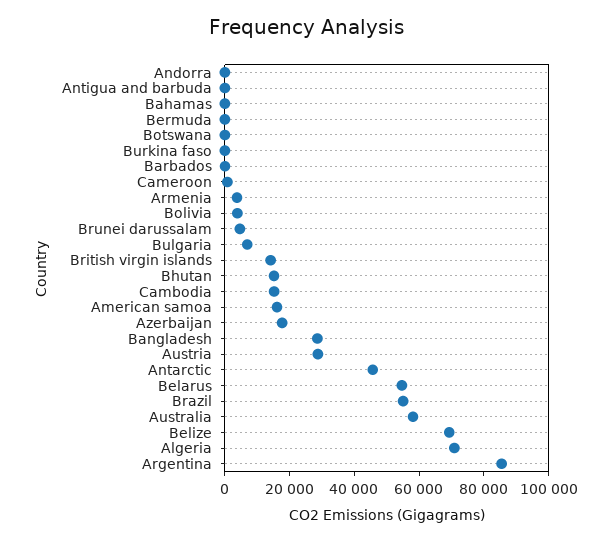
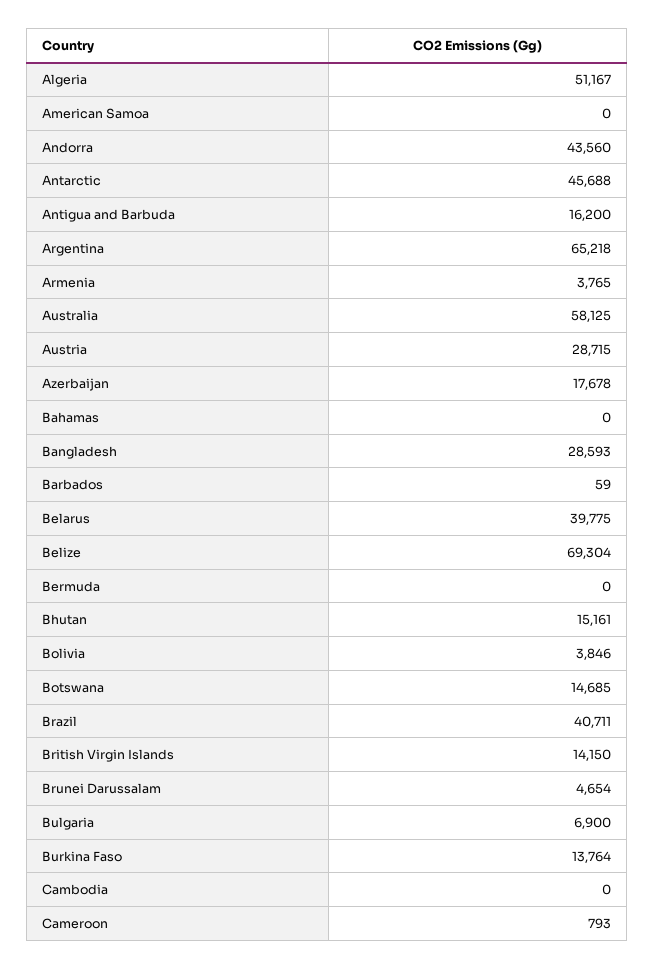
Andorra: 0 -> 43560
Antigua and barbuda: 0 -> 16200
Botswana: 0 -> 14685
Burkina faso: 0 -> 13764
Cambodia: 15000 -> 0
American samoa: 15000 -> 0
Belarus: 55000 -> 39775
Brazil: 55000 -> 40711
Algeria: 70000 -> 51167
Argentina: 85000 -> 65218

